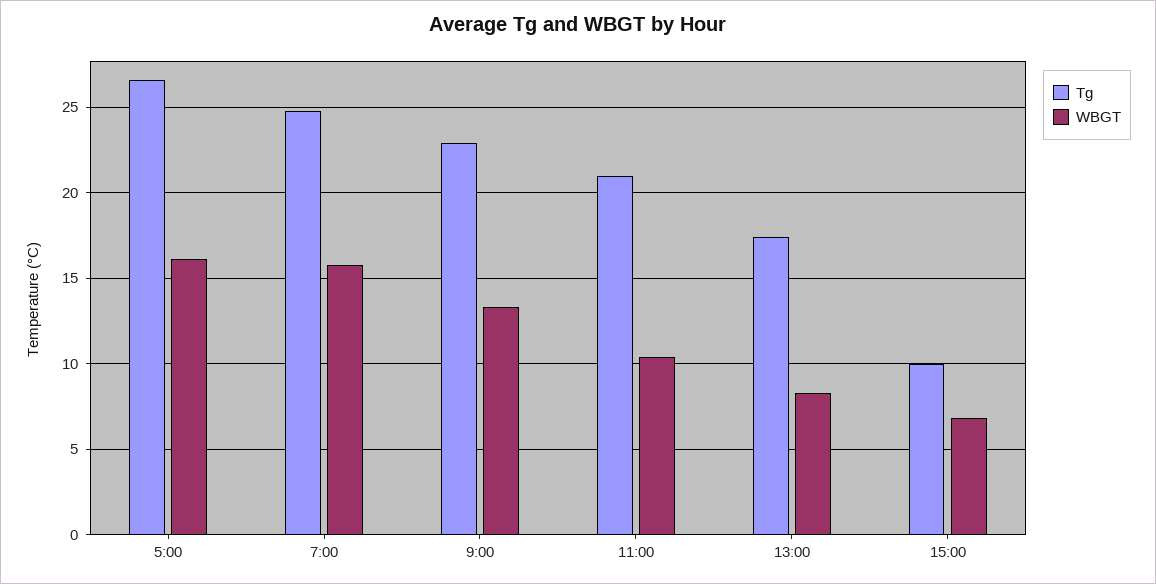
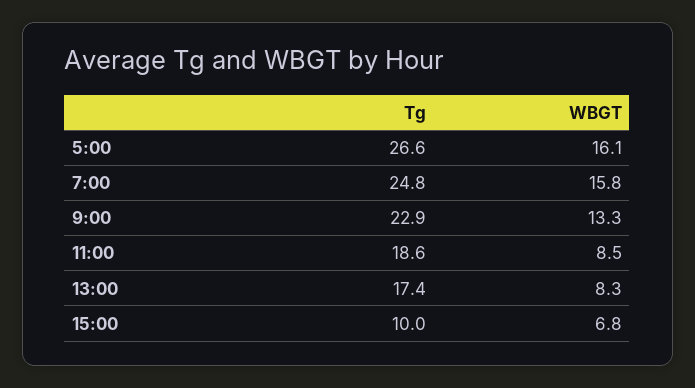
Tg, 11:00: 21 -> 18.6
WBGT, 11:00: 10.5 -> 8.5

